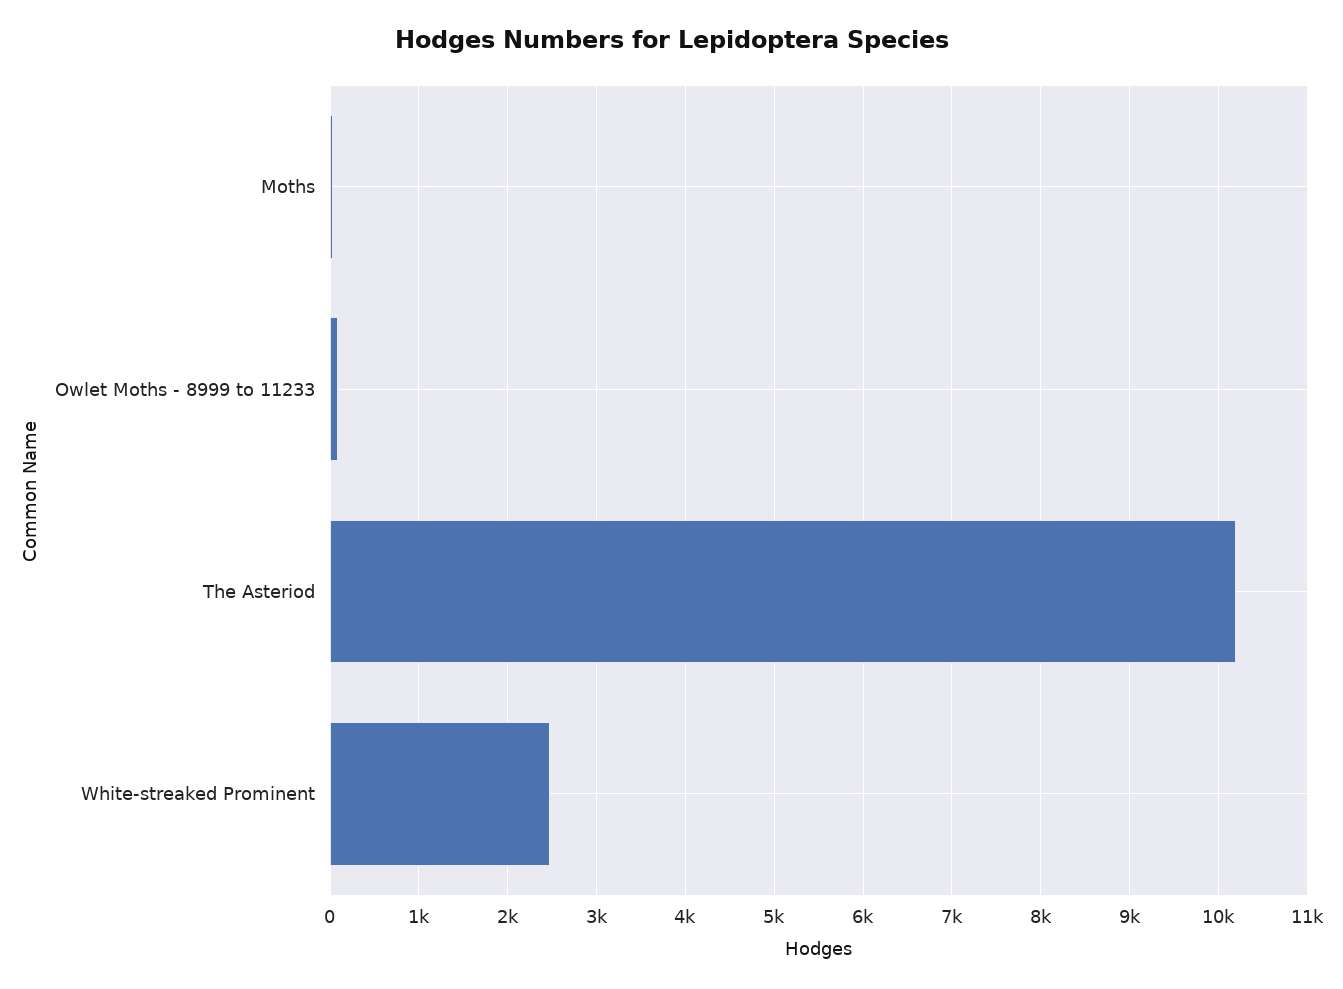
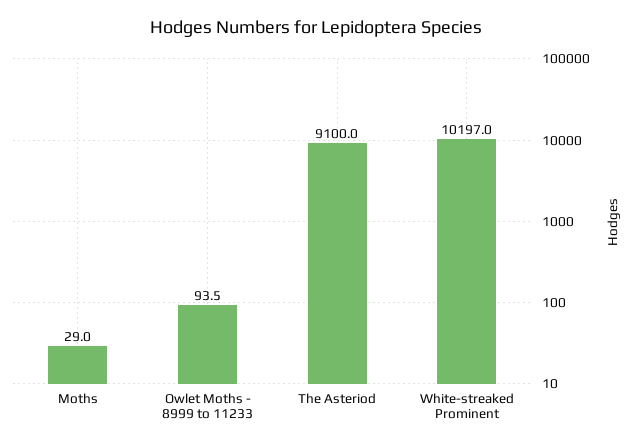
The Asteriod: 10200 -> 9100
White-streaked Prominent: 2500 -> 10197

